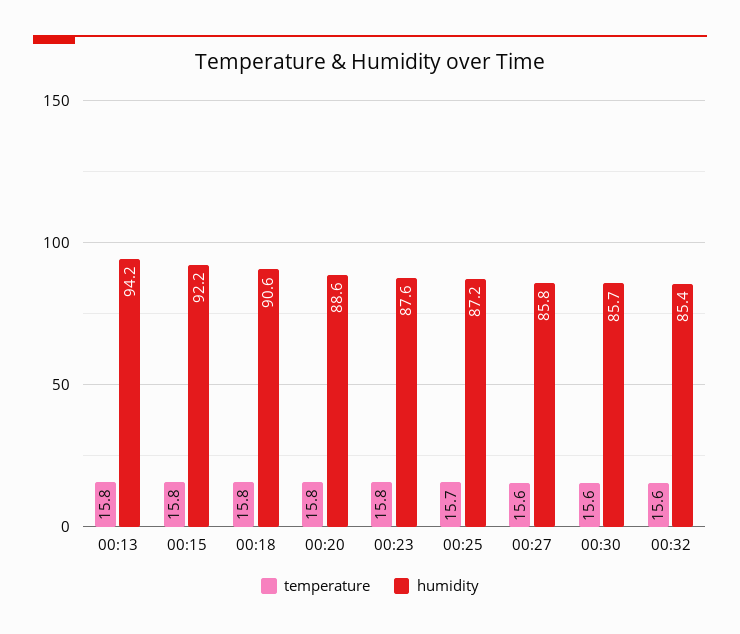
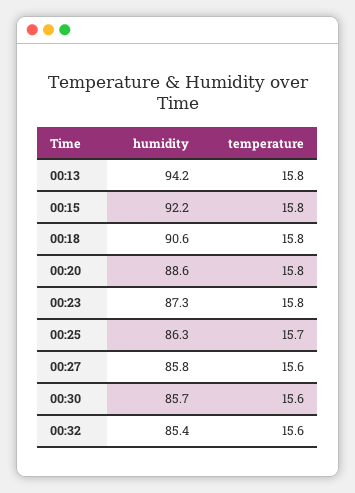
humidity, 00:23: 87.6 -> 87.3
humidity, 00:25: 87.2 -> 86.3

